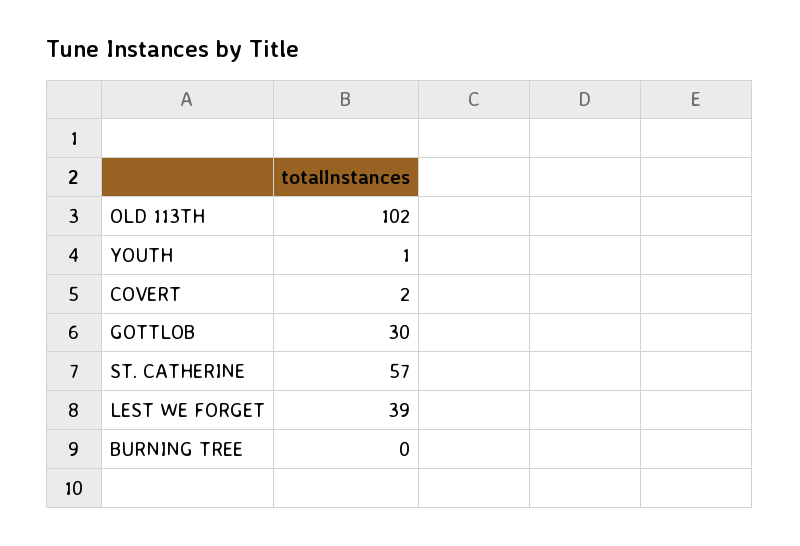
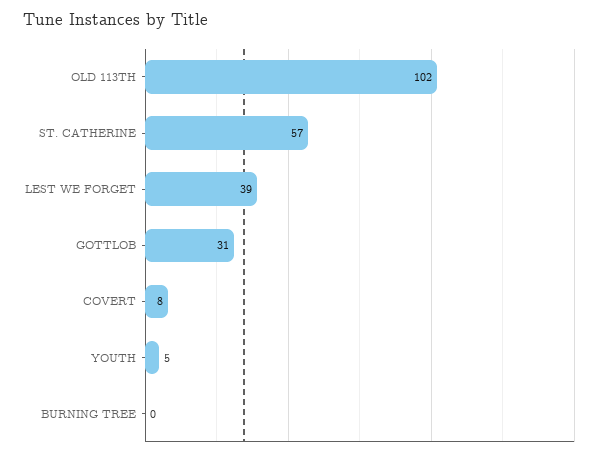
YOUTH: 1 -> 5
COVERT: 2 -> 8
GOTTLOB: 30 -> 31

